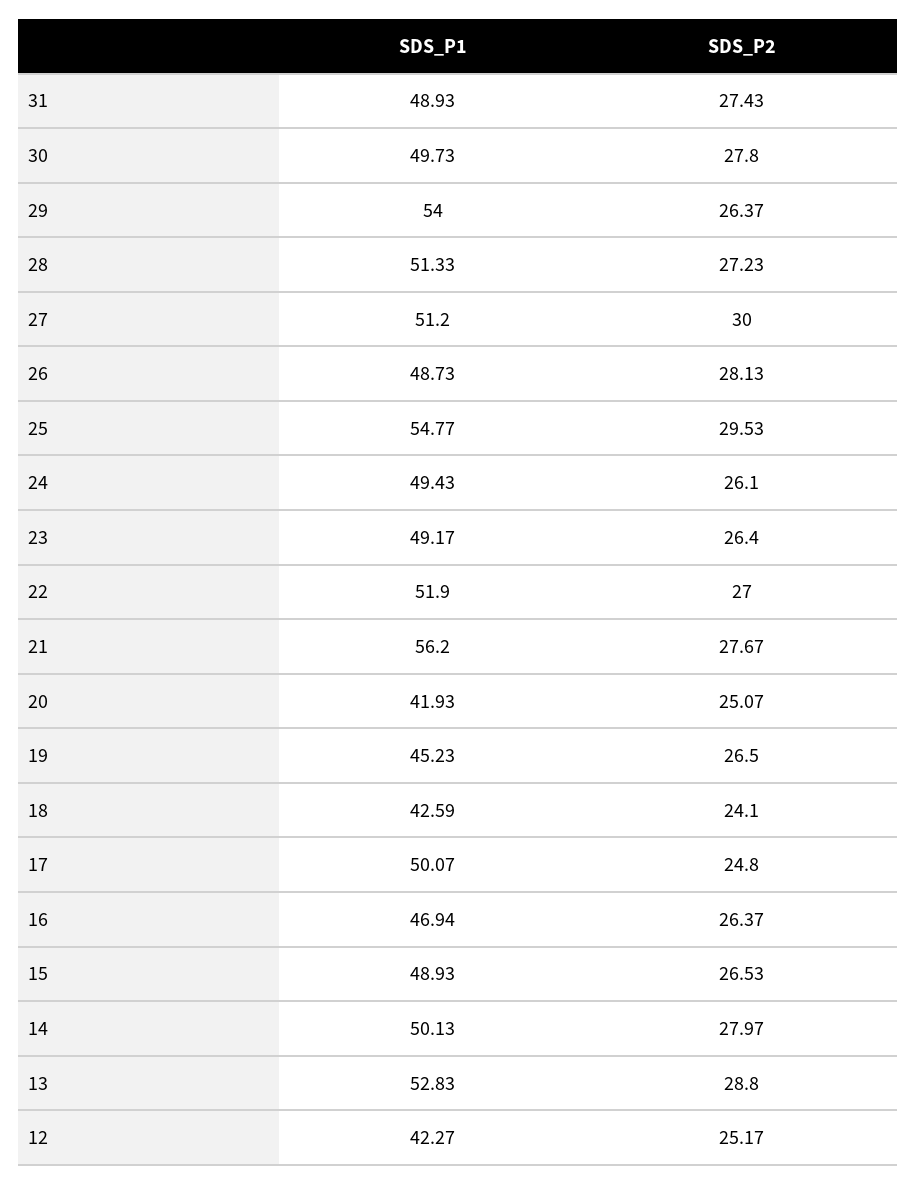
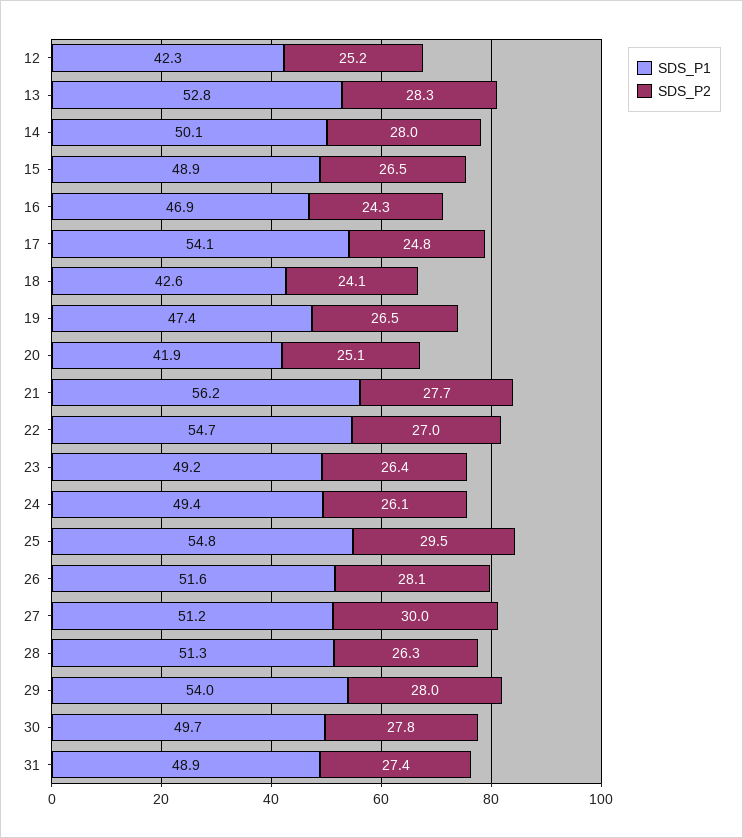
SDS_P2, 29: 26.37 -> 28
SDS_P2, 28: 27.23 -> 26.3
SDS_P1, 26: 48.73 -> 51.6
SDS_P1, 22: 51.9 -> 54.7
SDS_P1, 19: 45.23 -> 47.4
SDS_P1, 17: 50.07 -> 54.1
SDS_P2, 16: 26.37 -> 24.3
SDS_P2, 13: 28.8 -> 28.3

